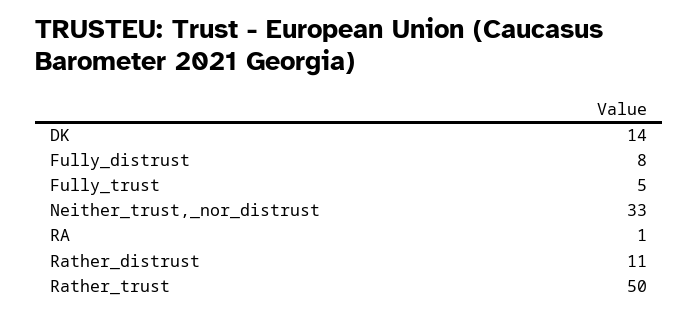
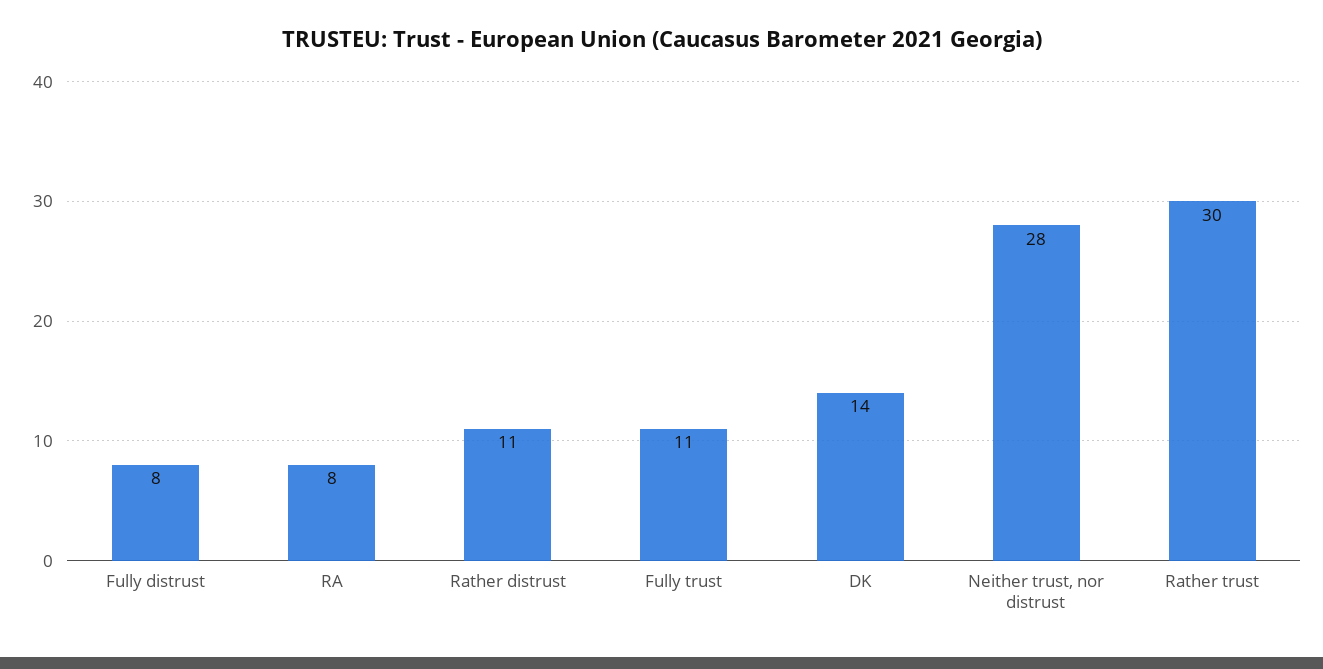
Fully_trust: 5 -> 11
Neither_trust,_nor_distrust: 33 -> 28
RA: 1 -> 8
Rather_trust: 50 -> 30

